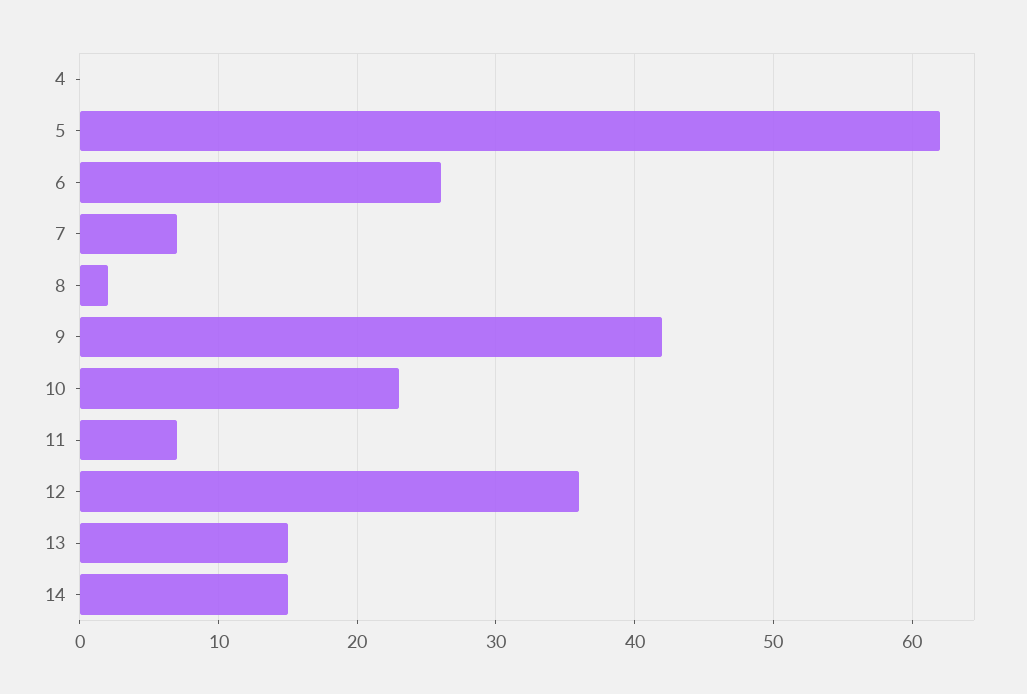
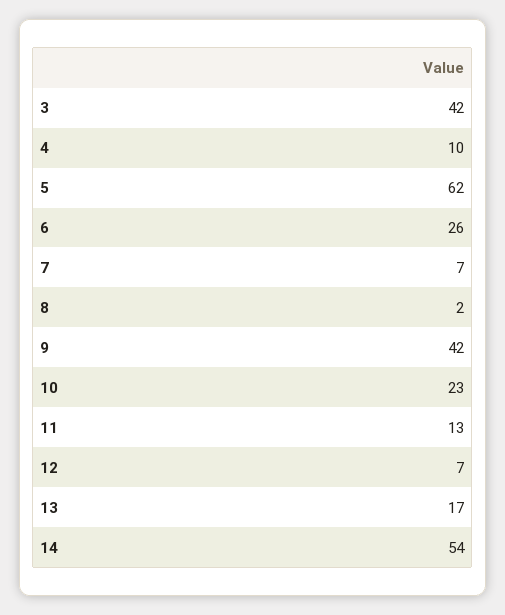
4: 0 -> 10
11: 7 -> 13
12: 36 -> 7
13: 15 -> 17
14: 15 -> 54
3: none -> 42

